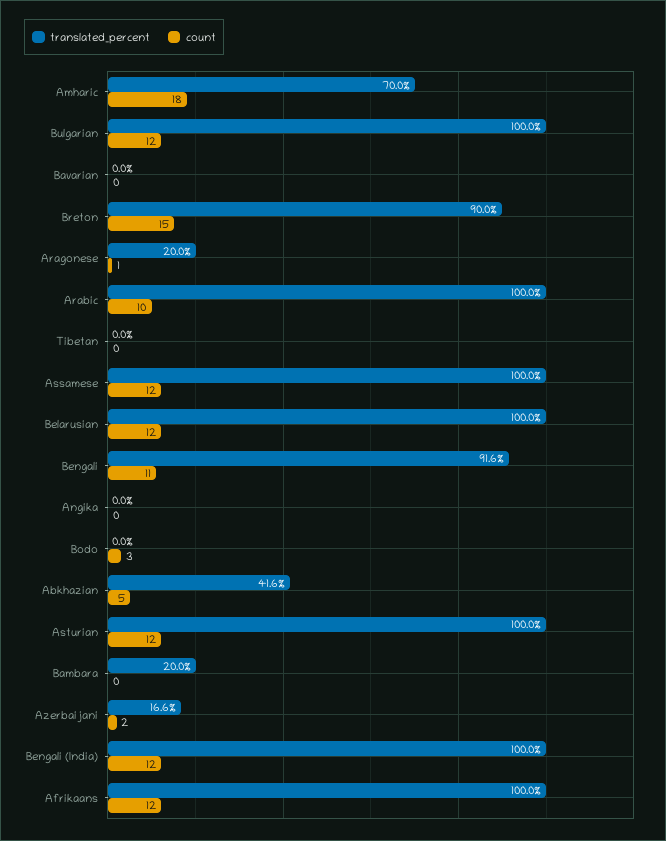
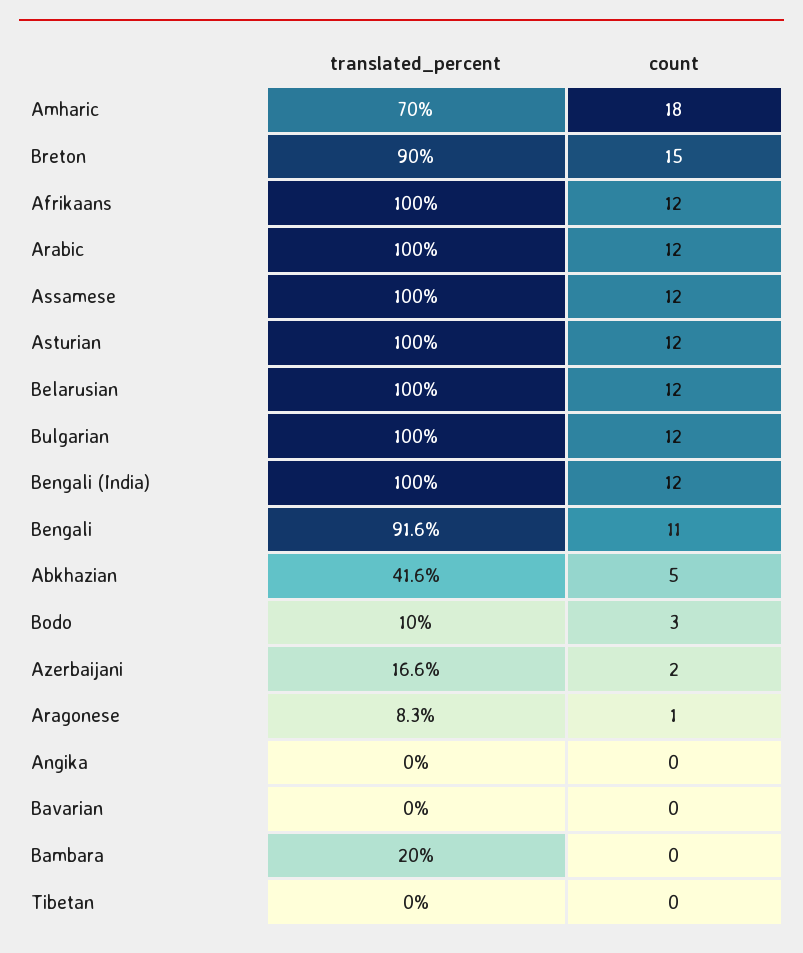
translated_percent, Aragonese: 20 -> 8.3
count, Arabic: 10 -> 12
translated_percent, Bodo: 0 -> 10

